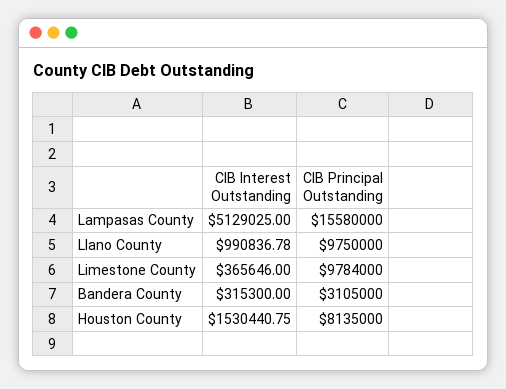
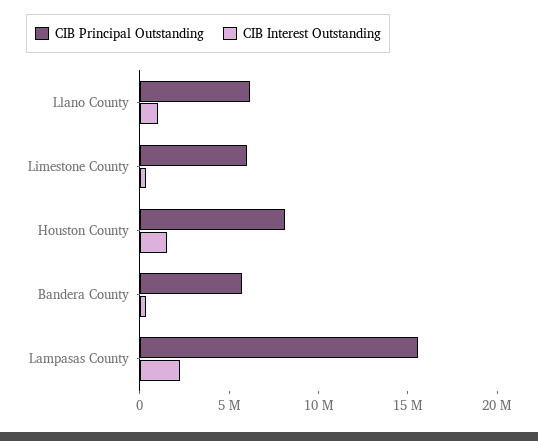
CIB Interest Outstanding, Lampasas County: 5129025 -> 2000000
CIB Principal Outstanding, Llano County: 9750000 -> 6000000
CIB Principal Outstanding, Limestone County: 9784000 -> 6000000
CIB Principal Outstanding, Bandera County: 3105000 -> 6000000

